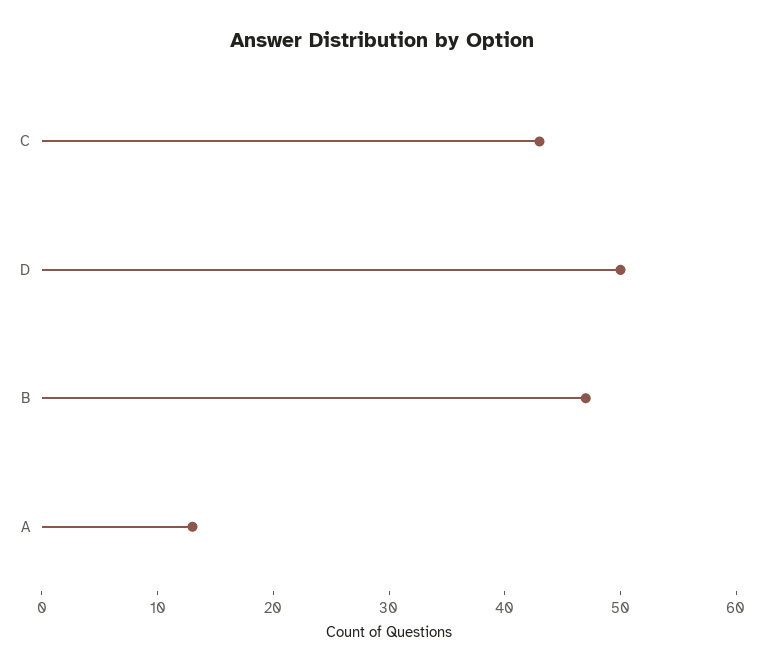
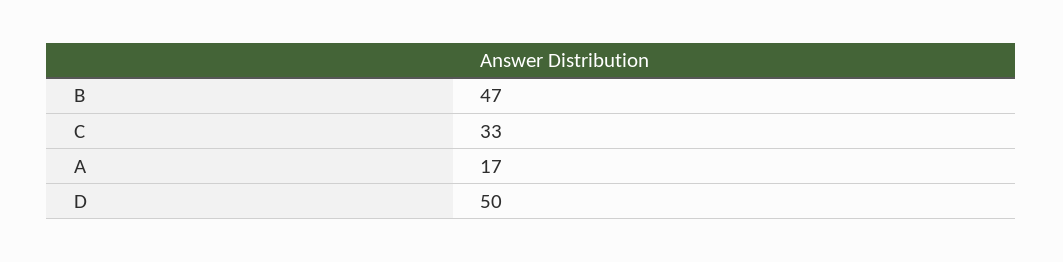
C: 43 -> 33
A: 13 -> 17

